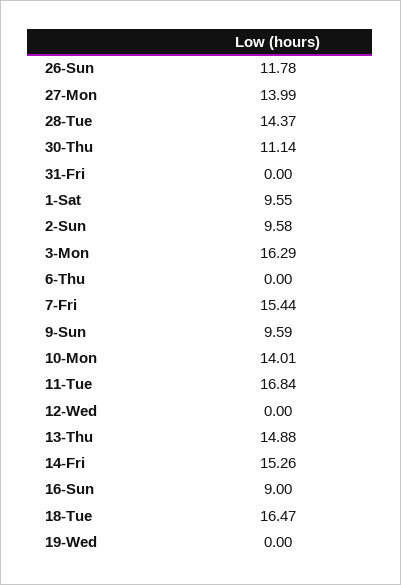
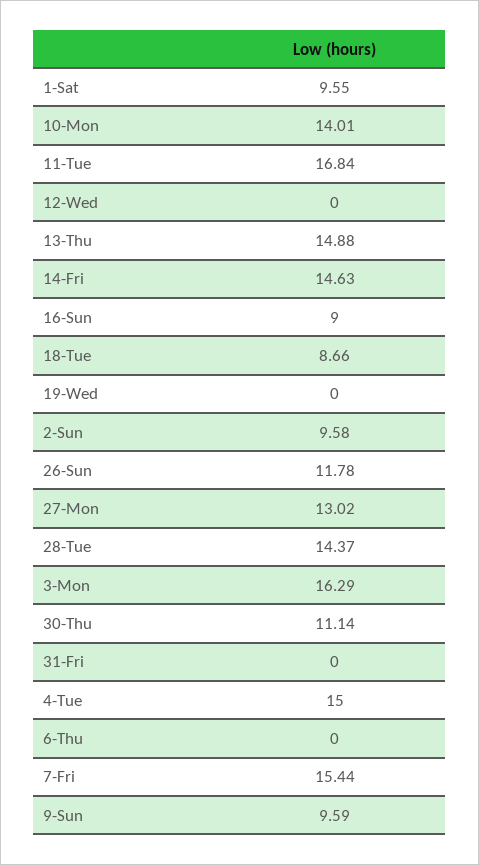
27-Mon: 13.99 -> 13.02
14-Fri: 15.26 -> 14.63
18-Tue: 16.47 -> 8.66
4-Tue: none -> 15

